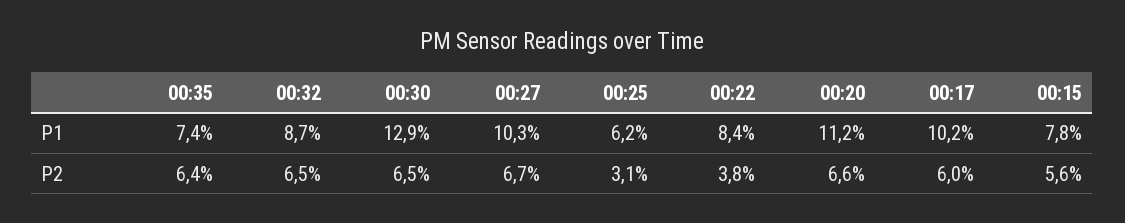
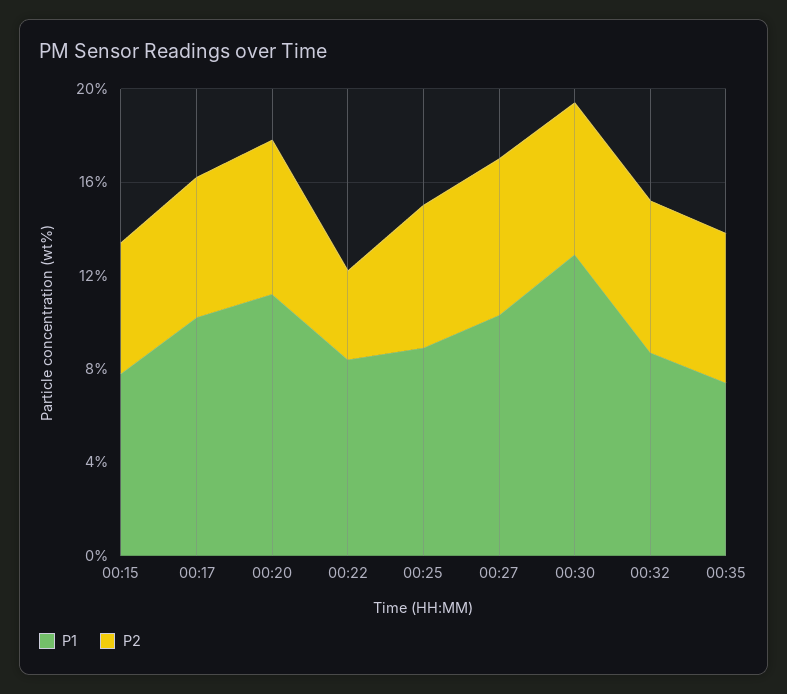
P1, 00:25: 6.2 -> 9
P2, 00:25: 3.1 -> 6

